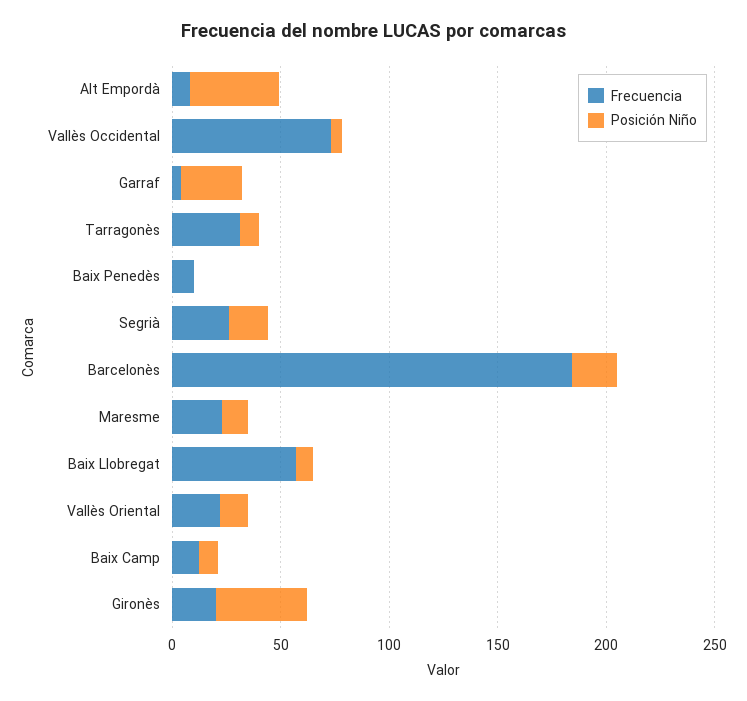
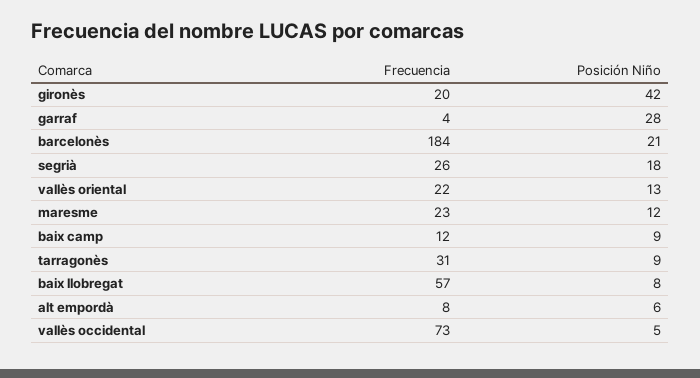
Posición Niño, Alt Empordà: 40 -> 6
Frecuencia, Baix Penedès: 10 -> none
Posición Niño, Baix Penedès: 0 -> none

